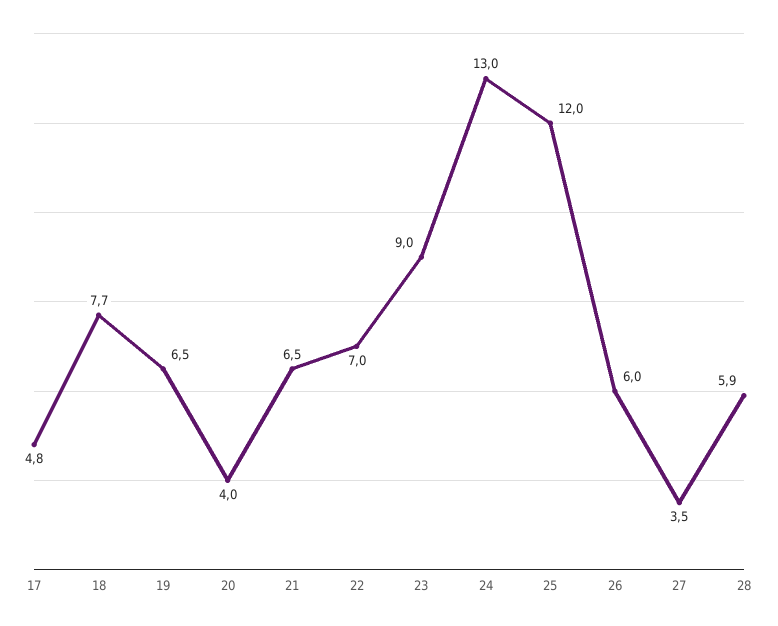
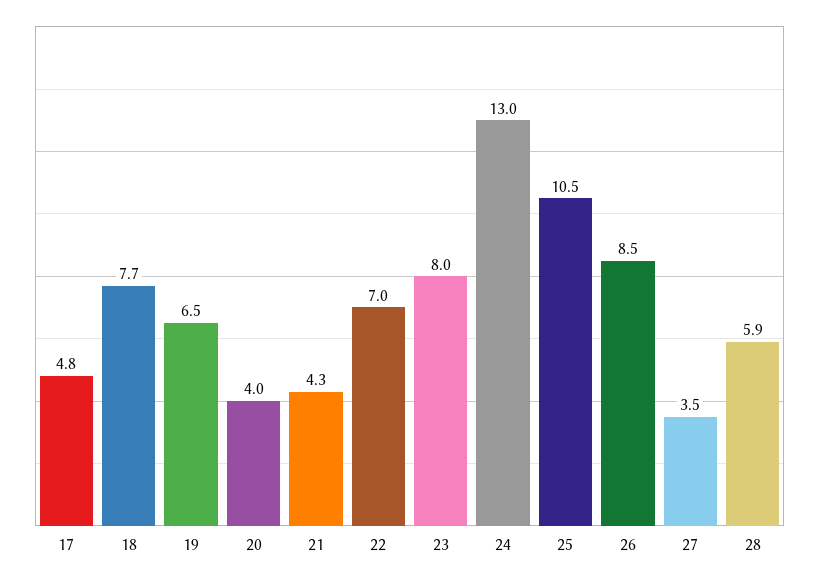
21: 6.5 -> 4.3
23: 9 -> 8
25: 12 -> 10.5
26: 6 -> 8.5

